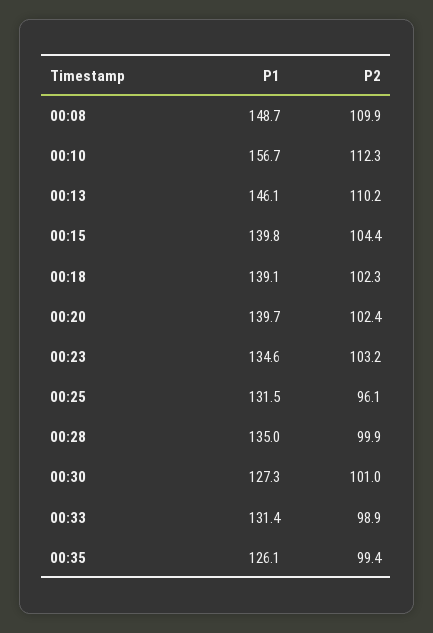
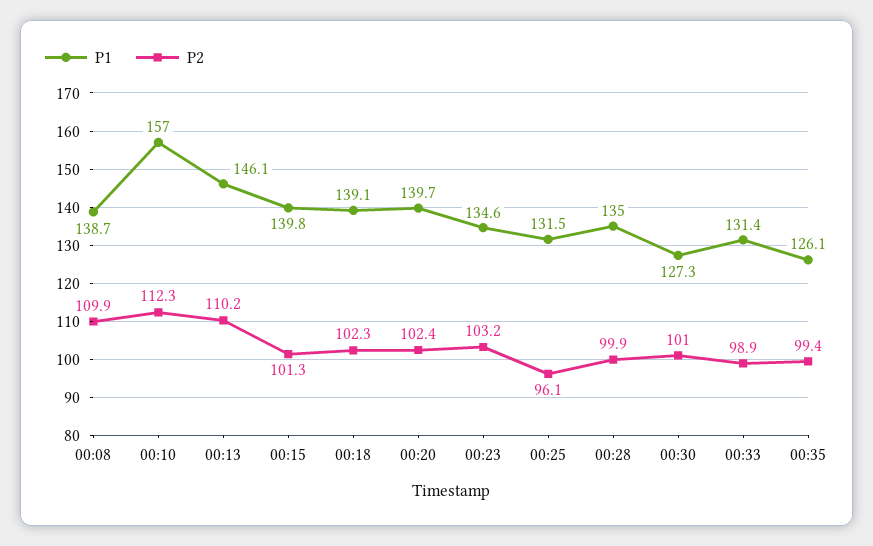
P1, 00:08: 148.7 -> 138.7
P1, 00:10: 156.7 -> 157
P2, 00:15: 104.4 -> 101.3

